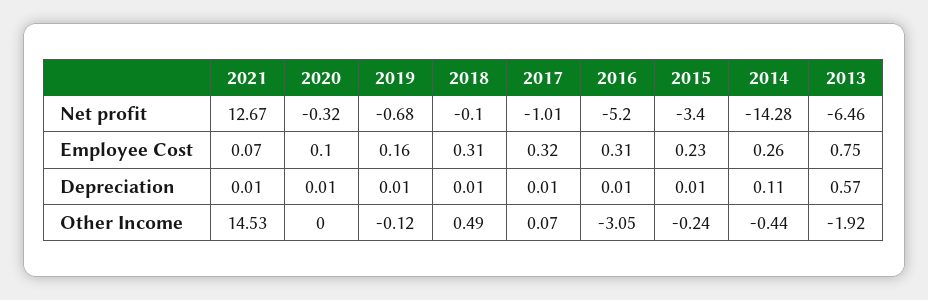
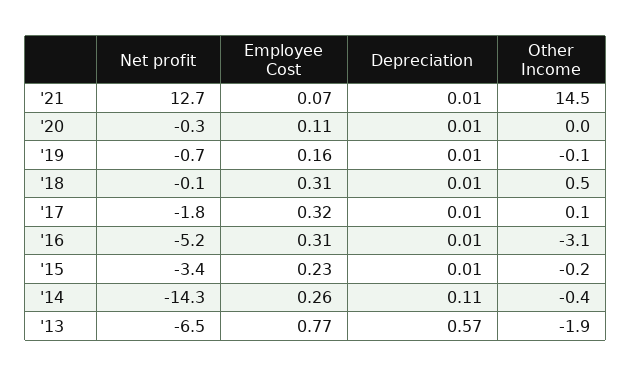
2017, Net profit: -1.01 -> -1.8
2020, Employee Cost: 0.1 -> 0.11
2013, Employee Cost: 0.75 -> 0.77

